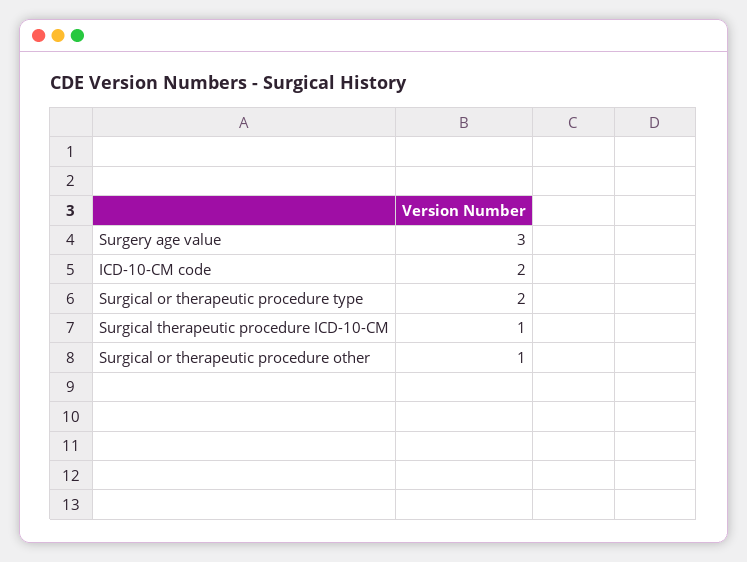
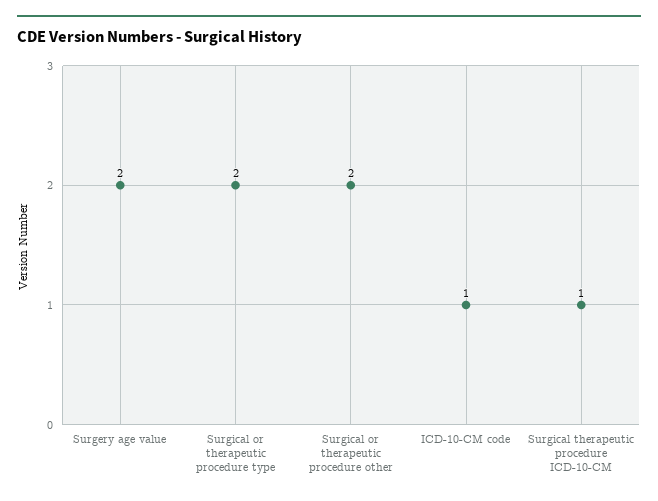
Surgery age value: 3 -> 2
ICD-10-CM code: 2 -> 1
Surgical or therapeutic procedure other: 1 -> 2

